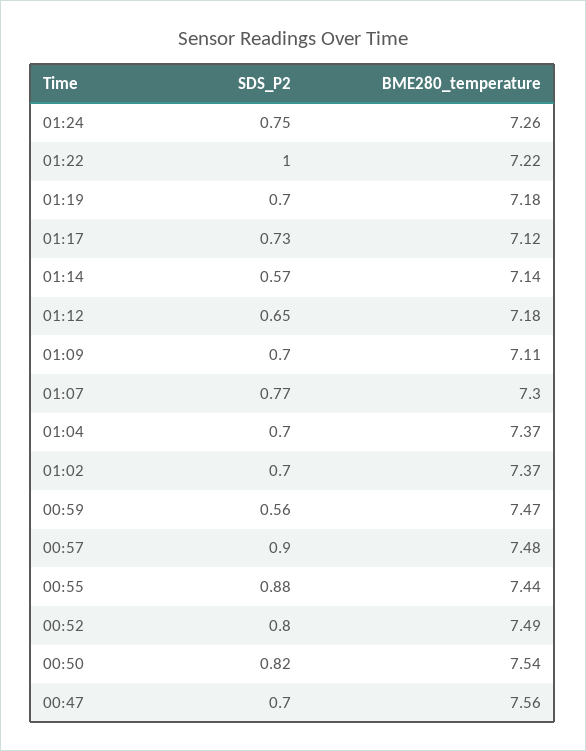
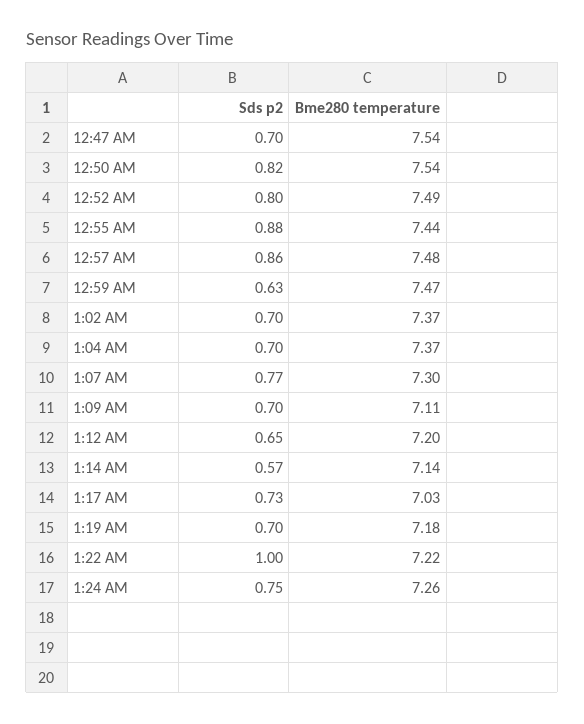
BME280_temperature, 01:17: 7.12 -> 7.03
BME280_temperature, 01:12: 7.18 -> 7.2
SDS_P2, 00:59: 0.56 -> 0.63
SDS_P2, 00:57: 0.9 -> 0.86
BME280_temperature, 00:47: 7.56 -> 7.54

